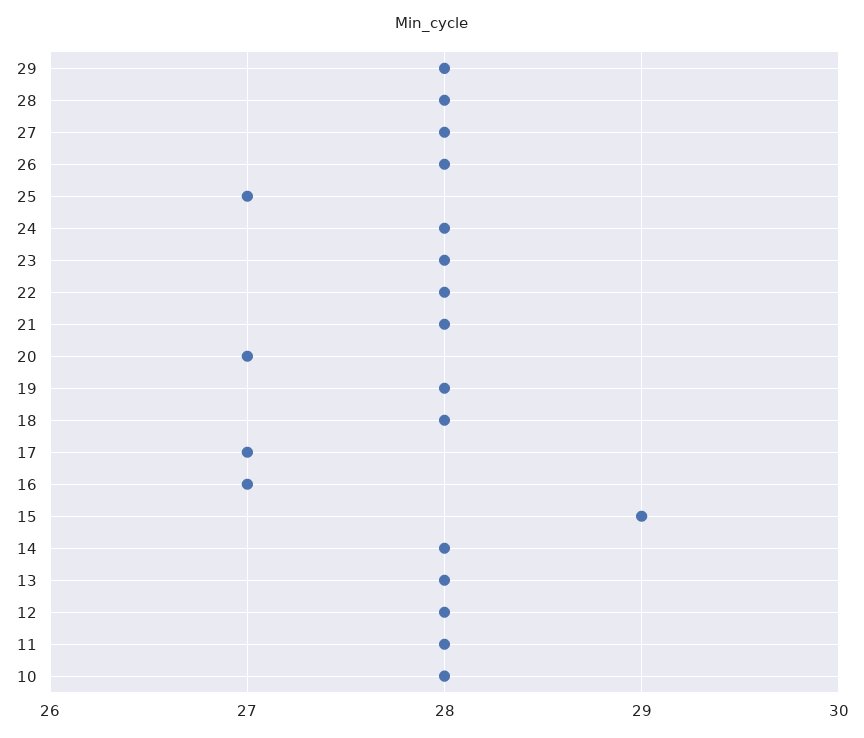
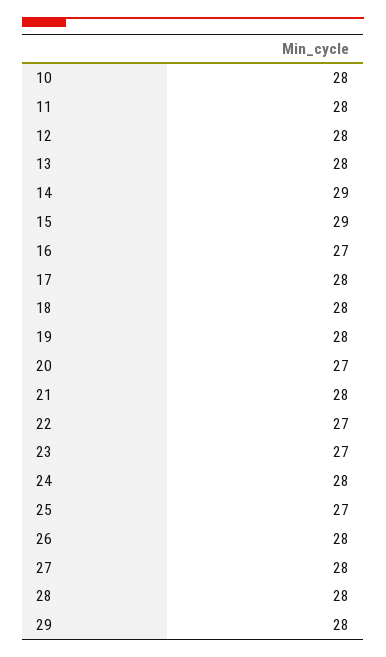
23: 28 -> 27
22: 28 -> 27
17: 27 -> 28
14: 28 -> 29

